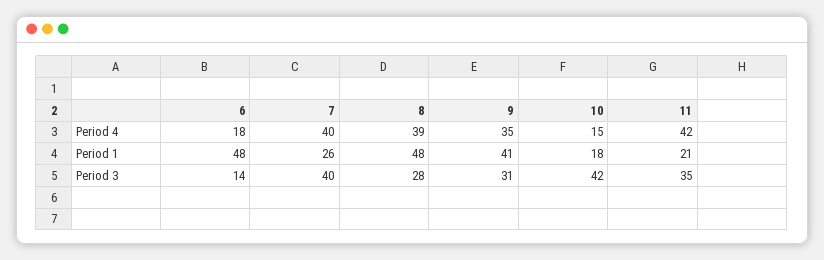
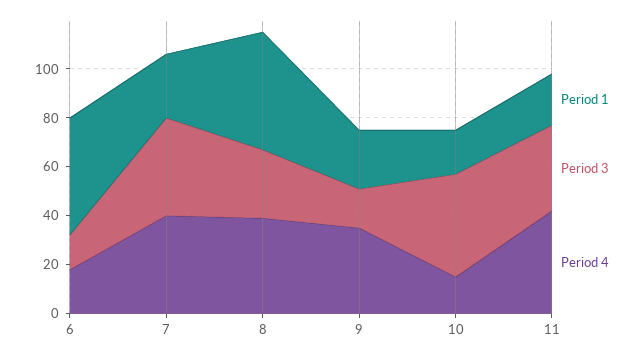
Period 1, 9: 41 -> 25
Period 3, 9: 31 -> 15

